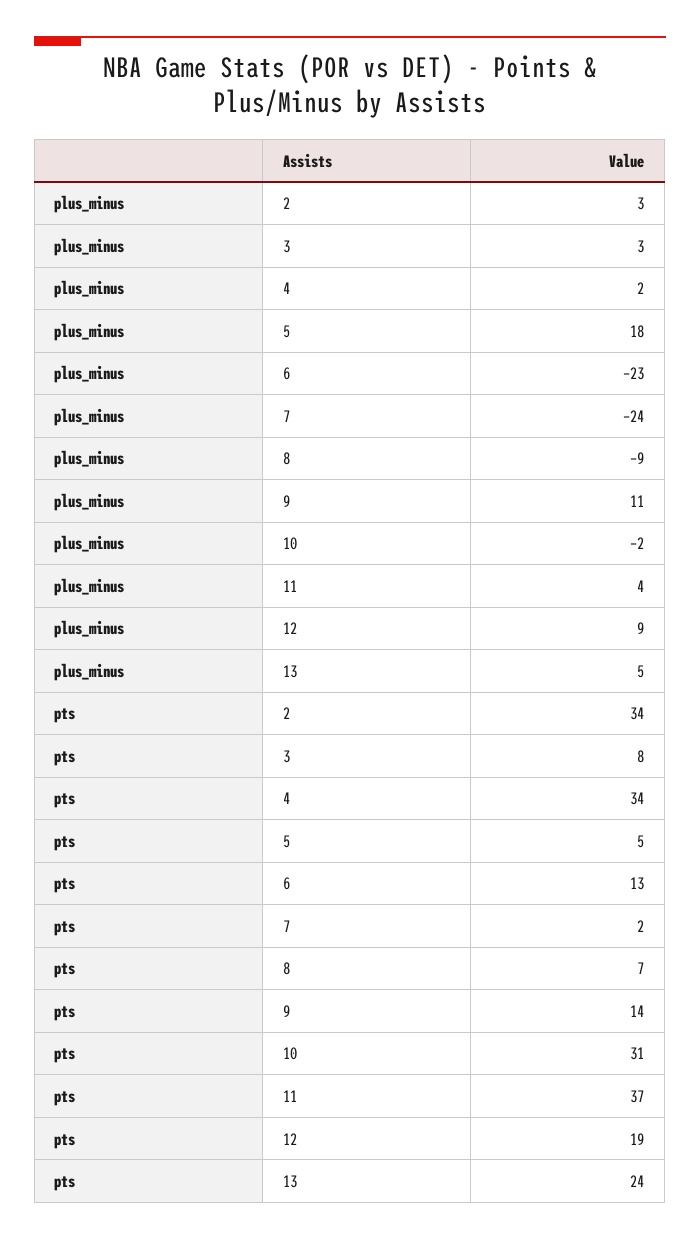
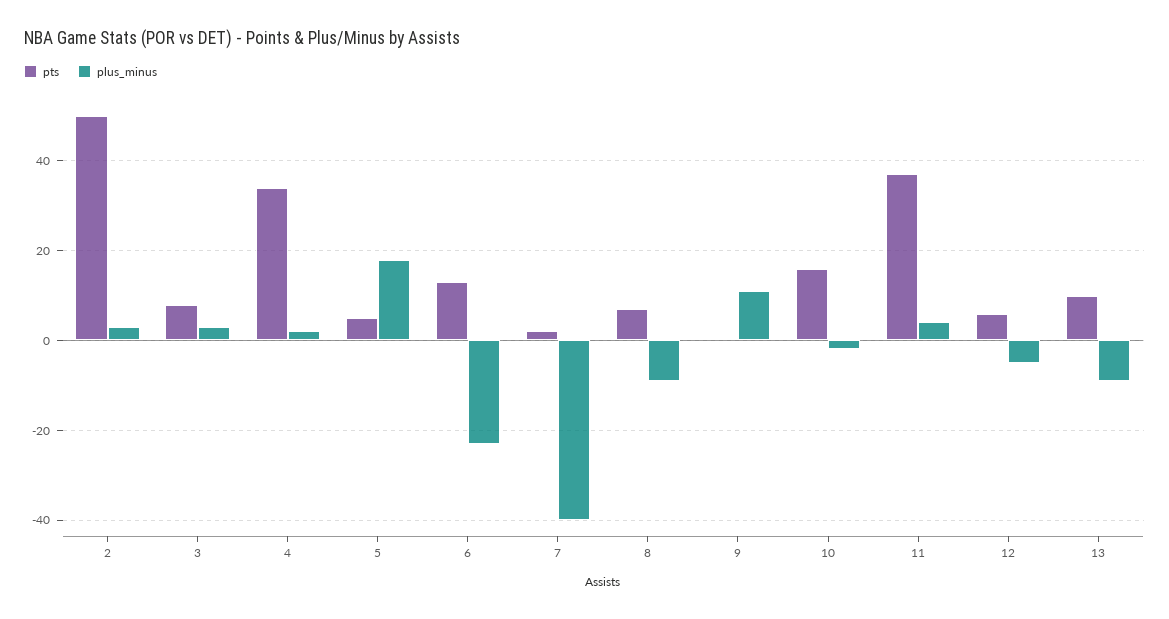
plus_minus, 7: -24 -> -40
plus_minus, 12: 9 -> -5
plus_minus, 13: 5 -> -10
pts, 2: 34 -> 50
pts, 9: 14 -> 0
pts, 10: 31 -> 15
pts, 12: 19 -> 5
pts, 13: 24 -> 10

